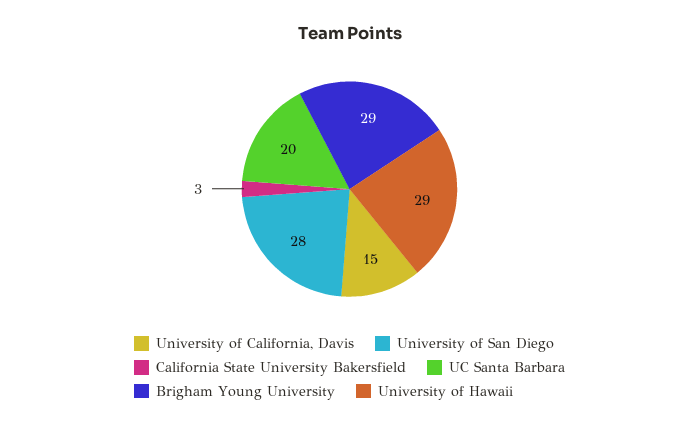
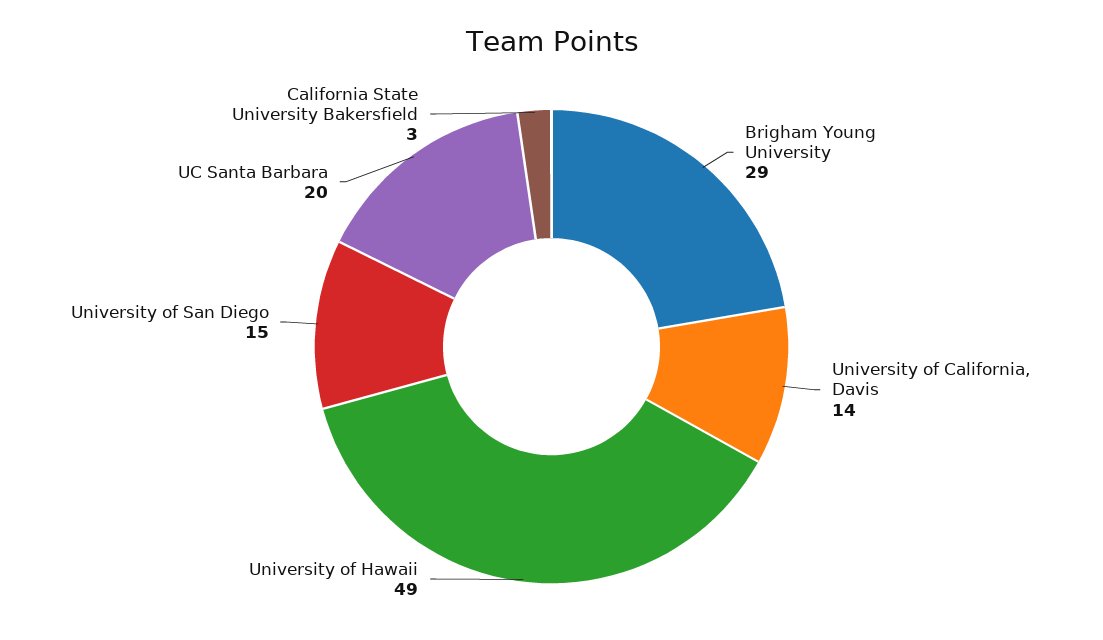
University of California, Davis: 15 -> 14
University of San Diego: 28 -> 15
University of Hawaii: 29 -> 49

